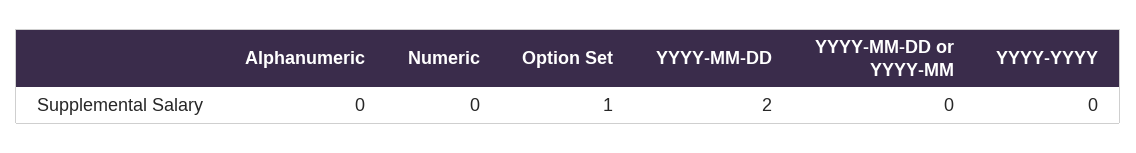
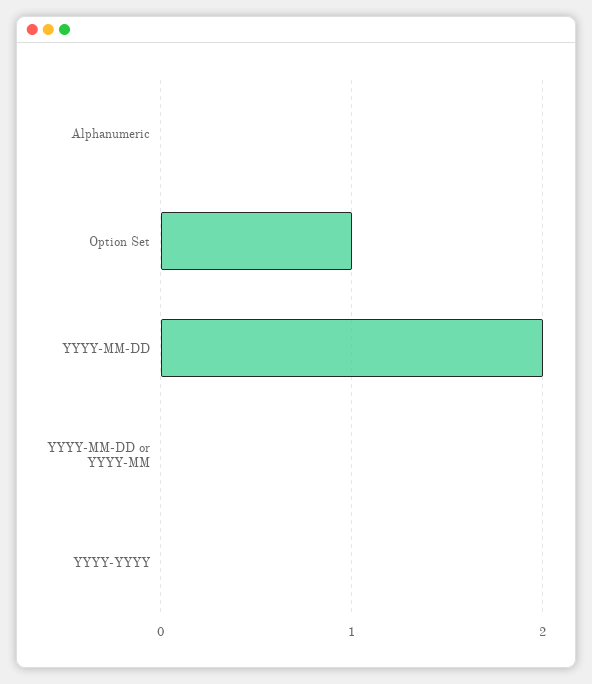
Numeric: 0 -> none

